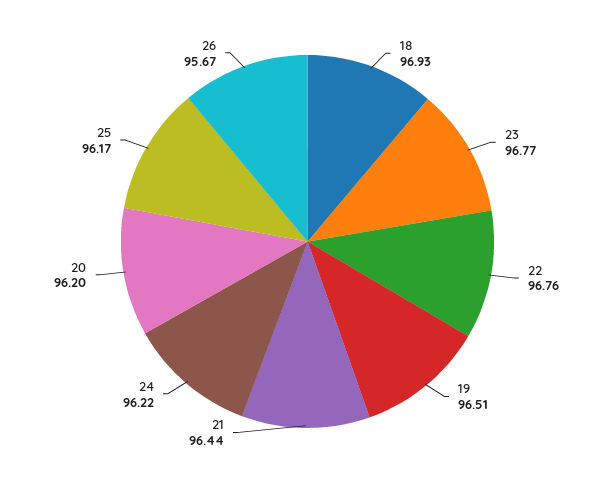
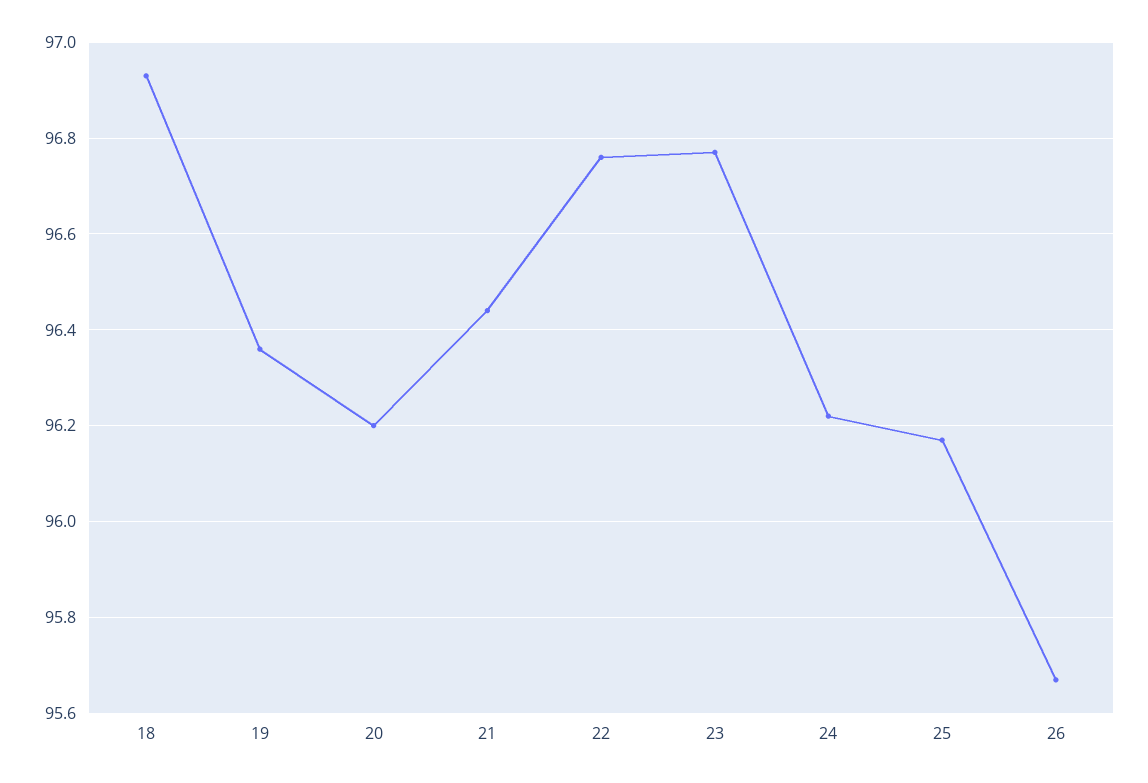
19: 96.51 -> 96.35

